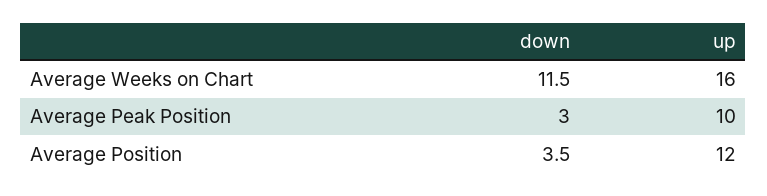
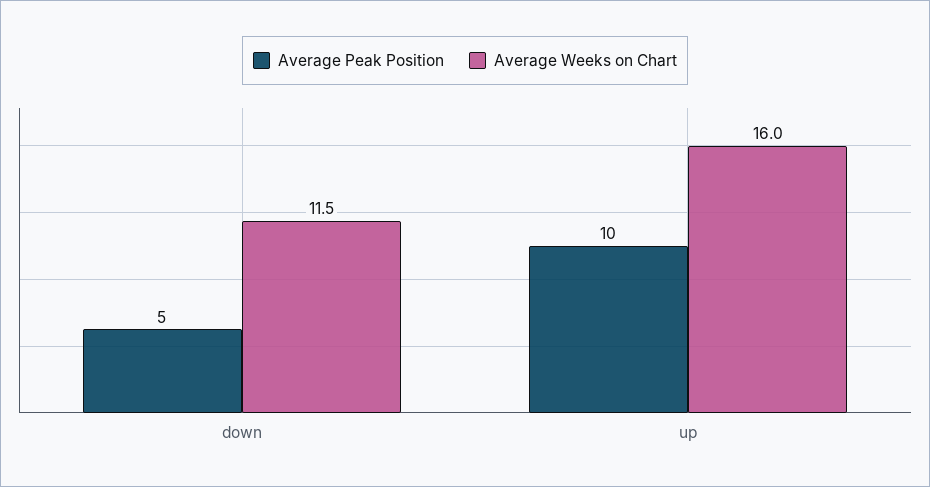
Average Peak Position, down: 3 -> 5
Average Position, down: 3.5 -> none
Average Position, up: 12 -> none

